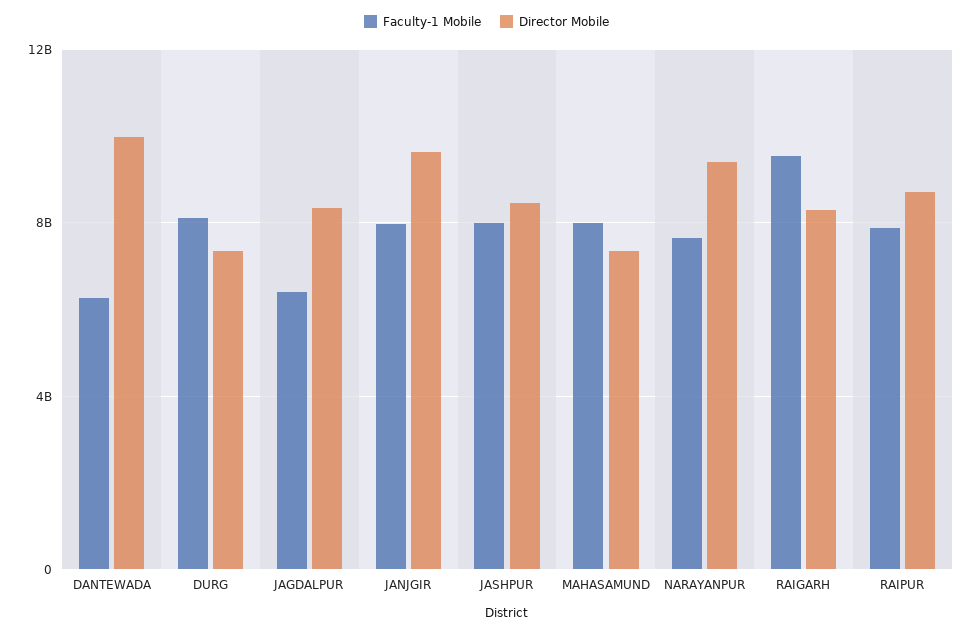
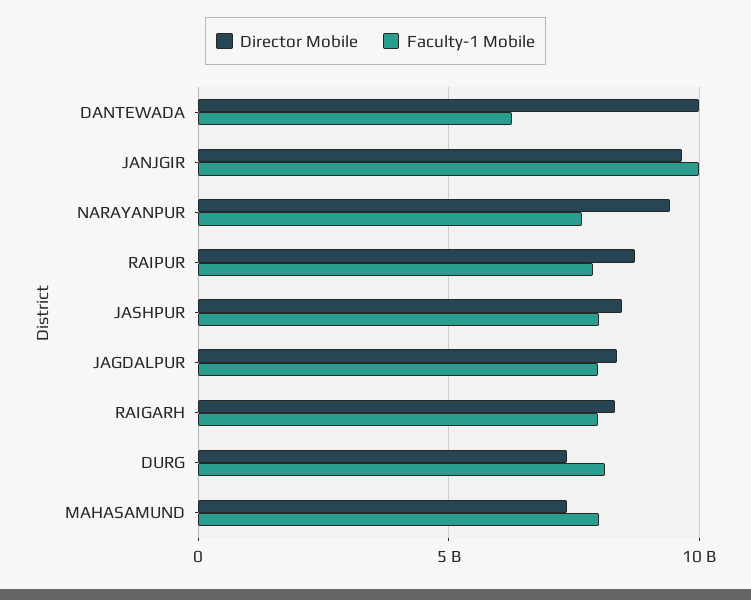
Faculty-1 Mobile, JAGDALPUR: 6500000000 -> 8000000000
Faculty-1 Mobile, JANJGIR: 8000000000 -> 10000000000
Faculty-1 Mobile, RAIGARH: 9500000000 -> 8000000000

